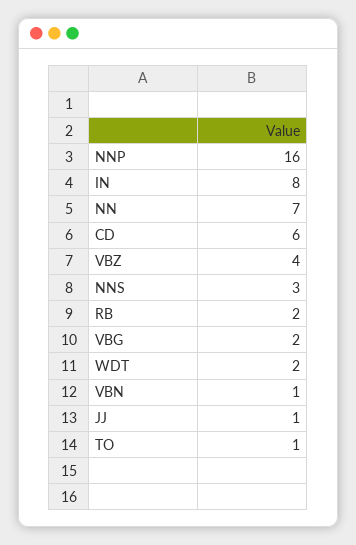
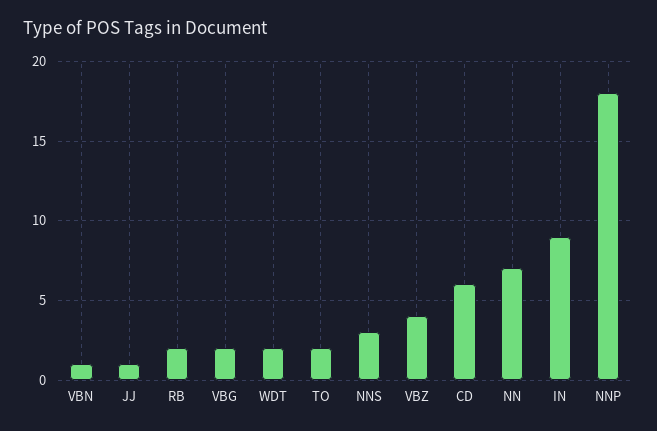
NNP: 16 -> 18
IN: 8 -> 9
TO: 1 -> 2

